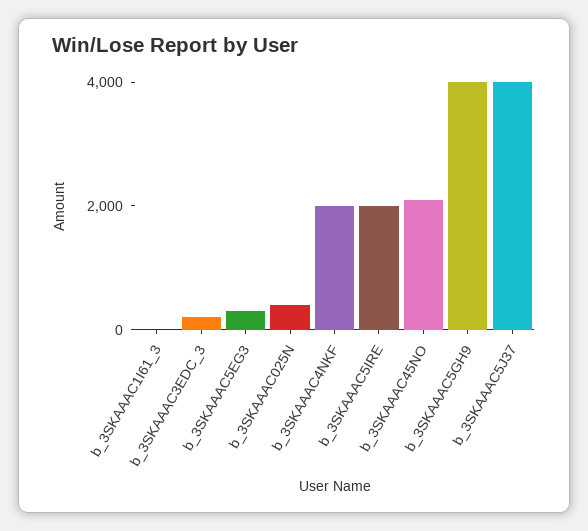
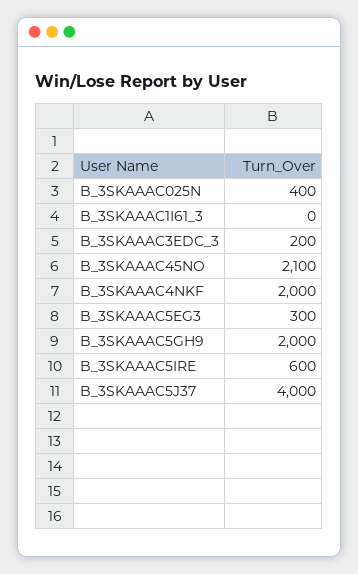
b_3SKAAAC5IRE: 2000 -> 600
b_3SKAAAC5GH9: 4000 -> 2000

